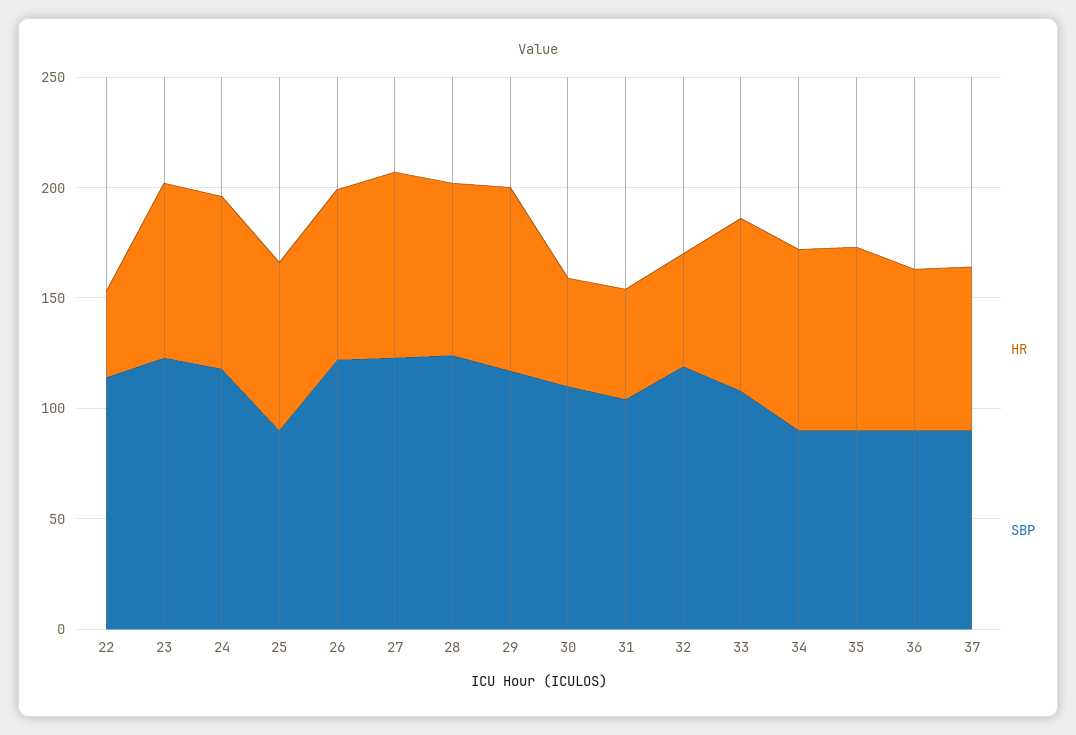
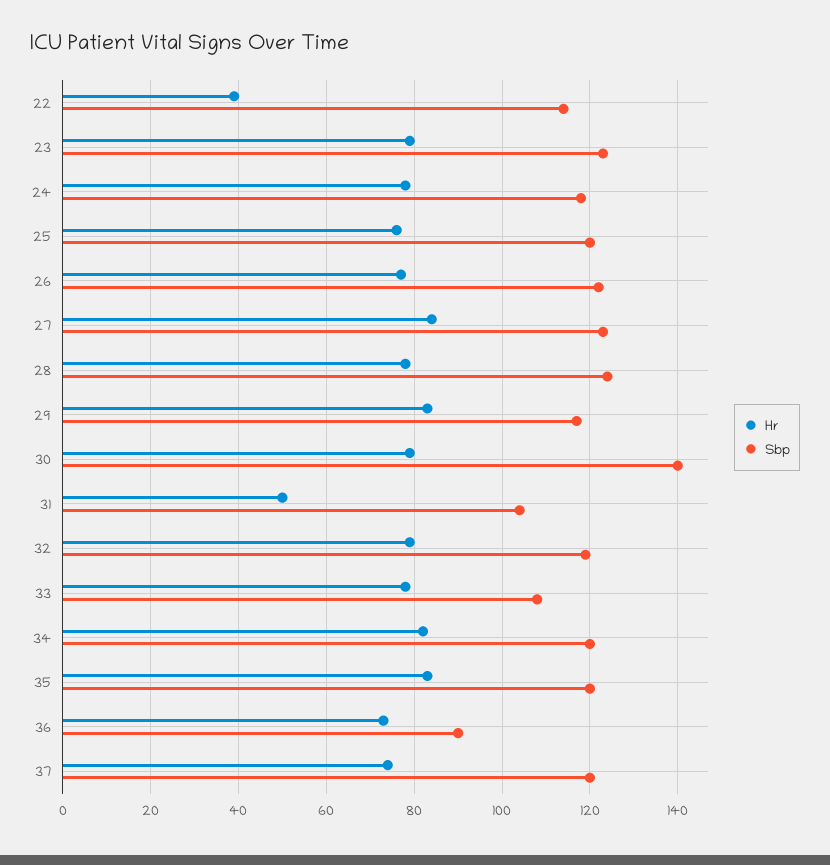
SBP, 25: 90 -> 120
HR, 30: 50 -> 80
SBP, 30: 110 -> 140
HR, 32: 50 -> 80
SBP, 34: 90 -> 120
SBP, 35: 90 -> 120
SBP, 37: 90 -> 120

